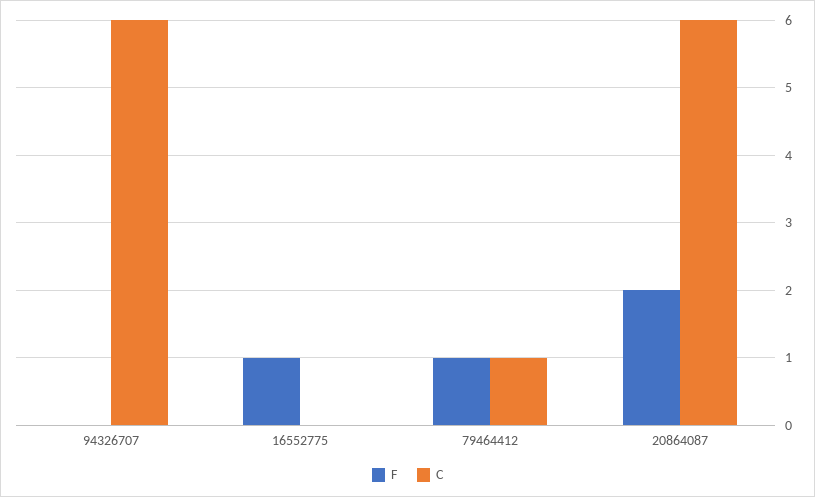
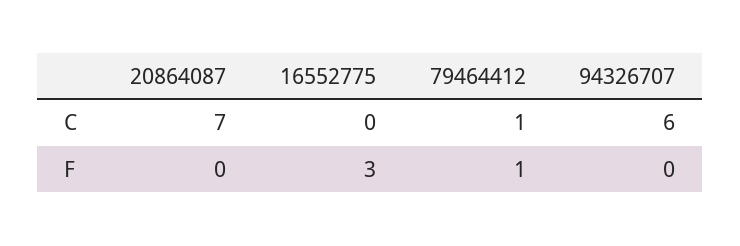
F, 16552775: 1 -> 3
F, 20864087: 2 -> 0
C, 20864087: 6 -> 7

